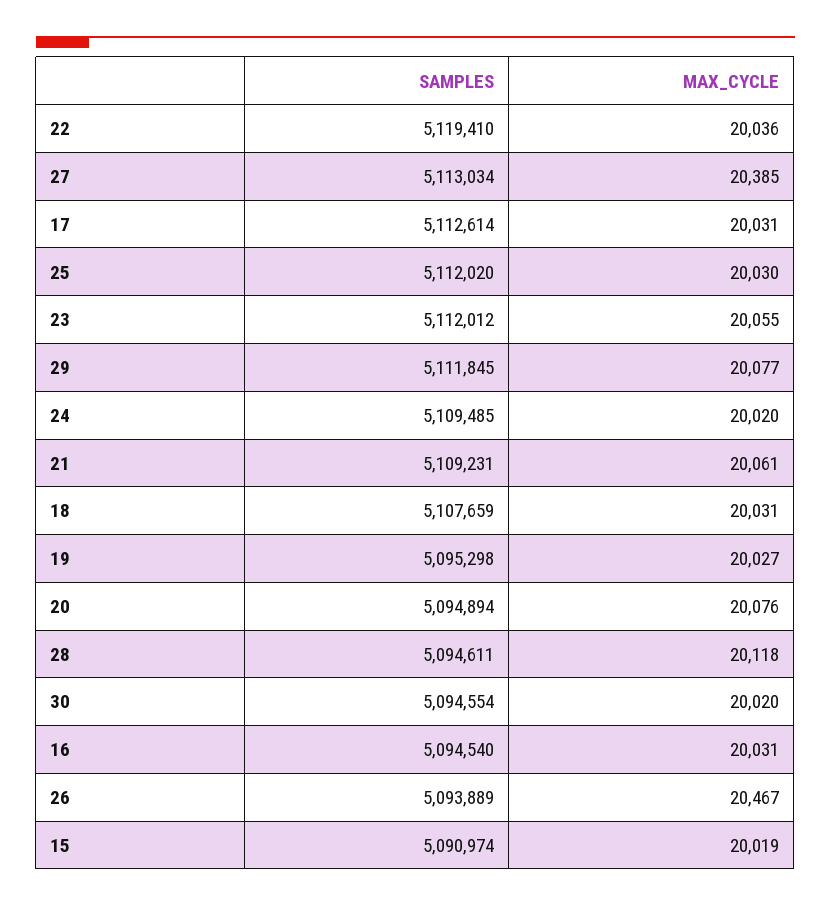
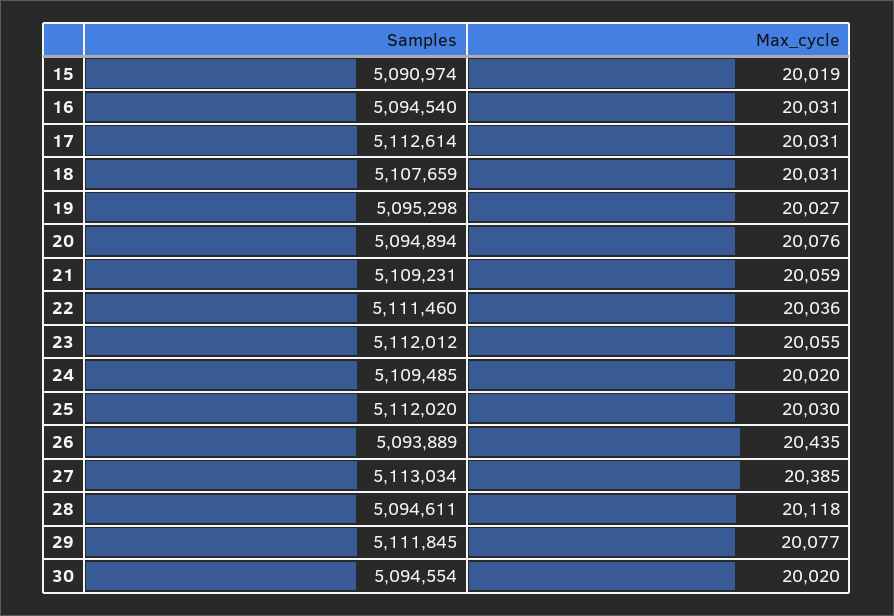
SAMPLES, 22: 5119410 -> 5111460
MAX_CYCLE, 21: 20061 -> 20059
MAX_CYCLE, 26: 20467 -> 20435

